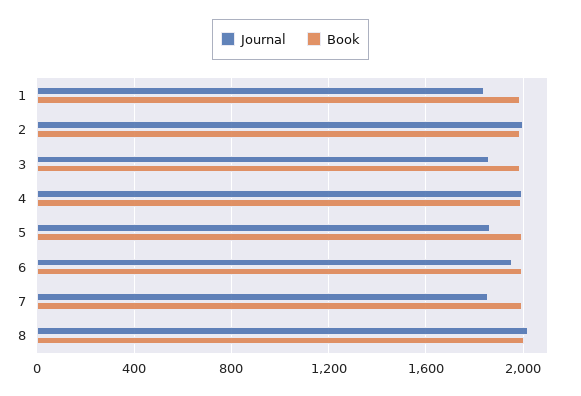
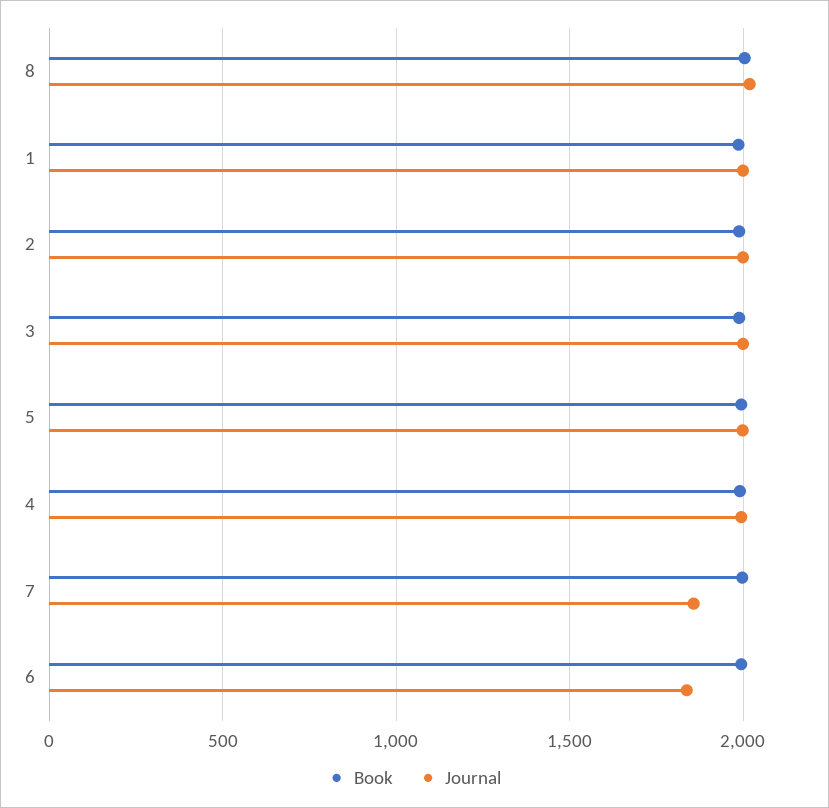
Journal, 1: 1850 -> 2000
Journal, 3: 1850 -> 2000
Journal, 5: 1850 -> 2000
Journal, 6: 1950 -> 1850

